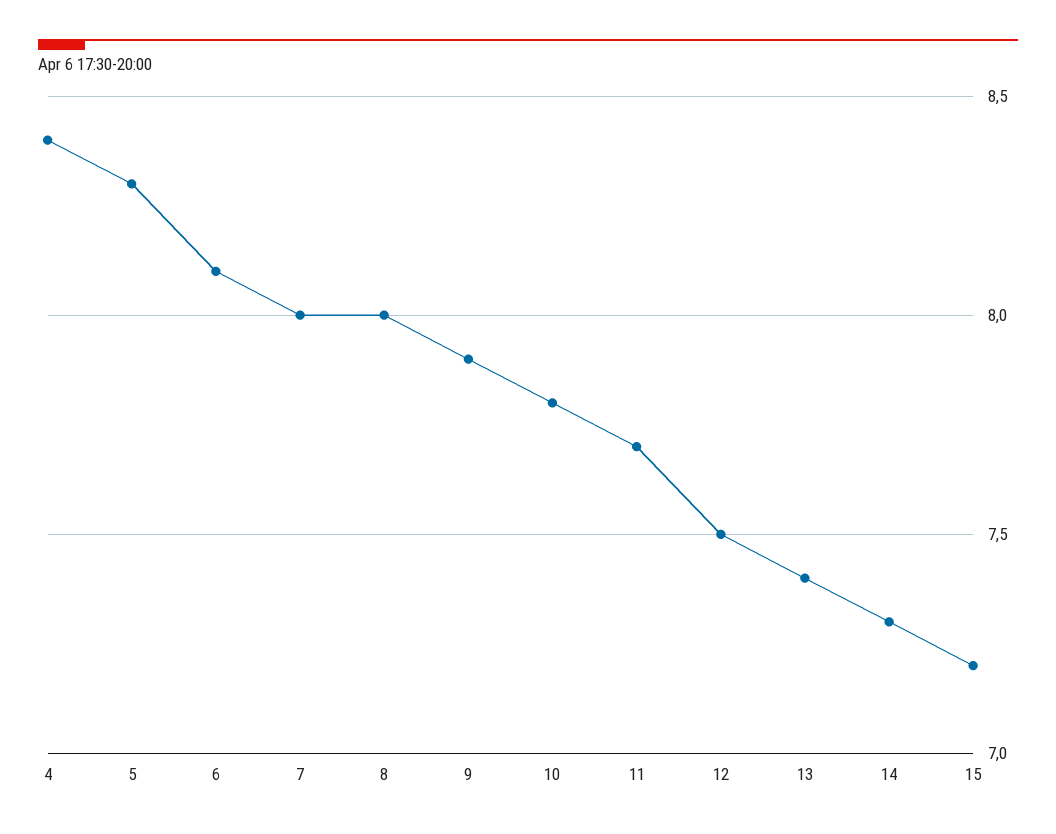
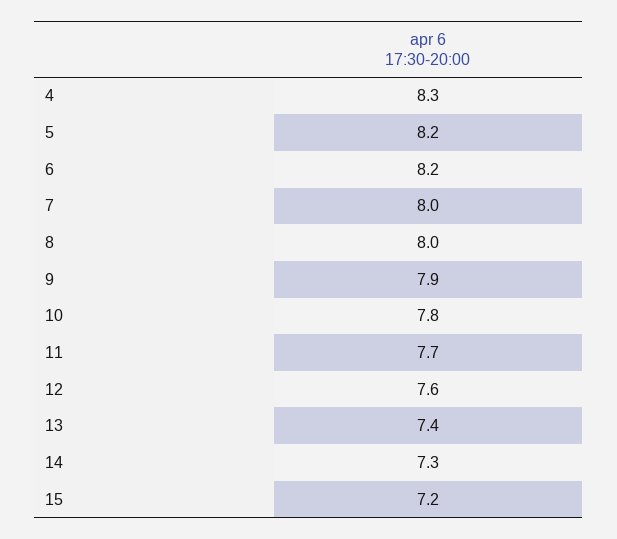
4: 8.4 -> 8.3
5: 8.3 -> 8.2
6: 8.1 -> 8.2
12: 7.5 -> 7.6

